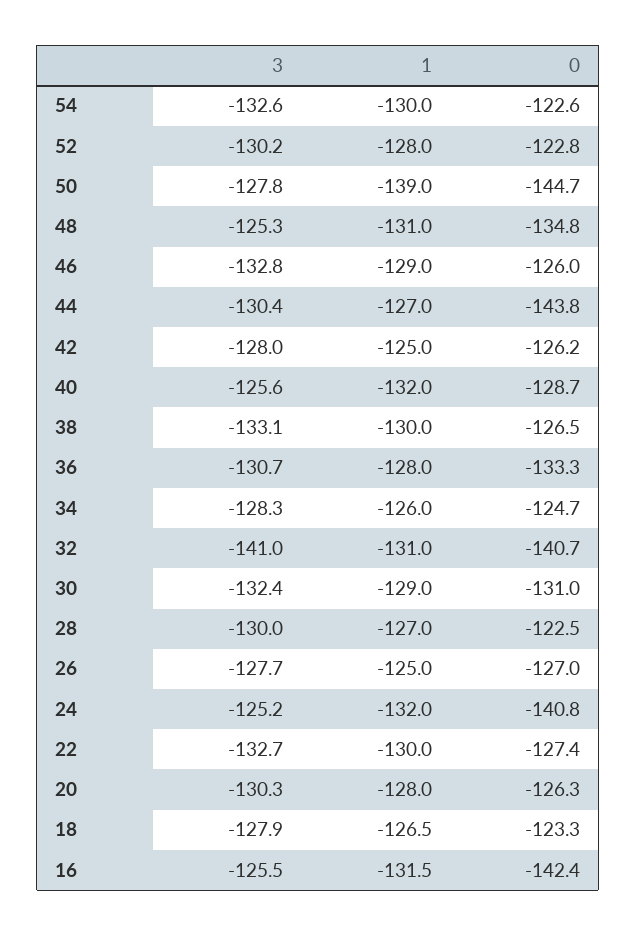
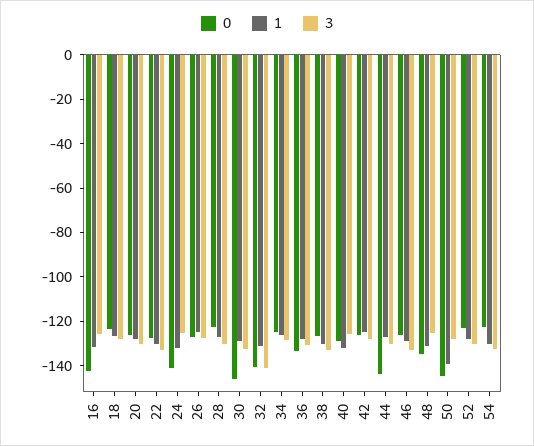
0, 30: -131 -> -145

